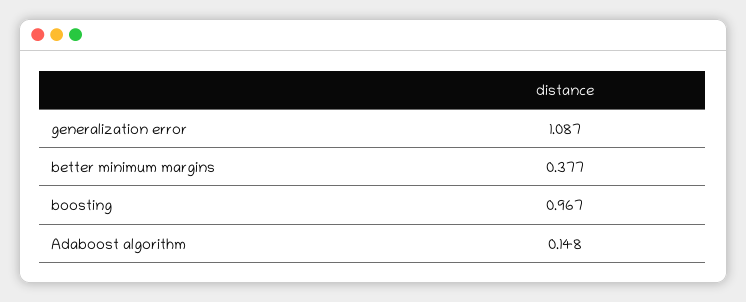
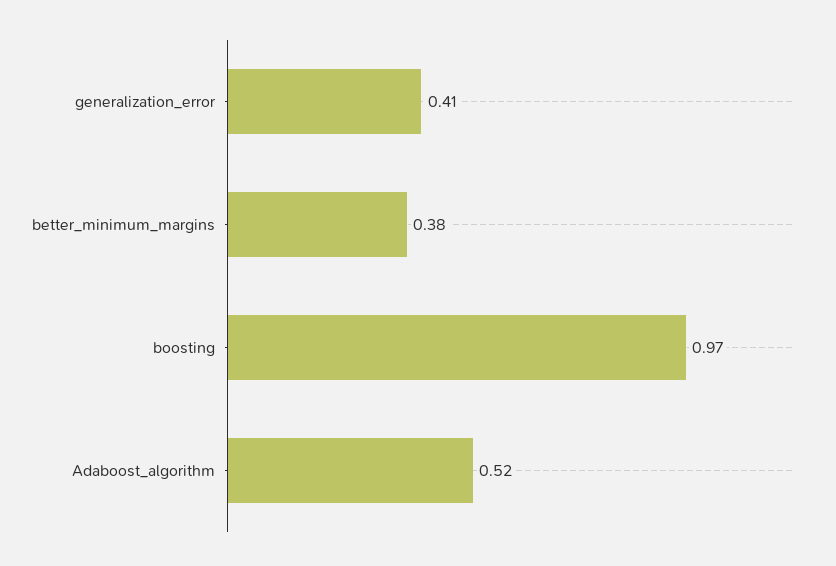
generalization error: 1.087 -> 0.41
Adaboost algorithm: 0.148 -> 0.52

